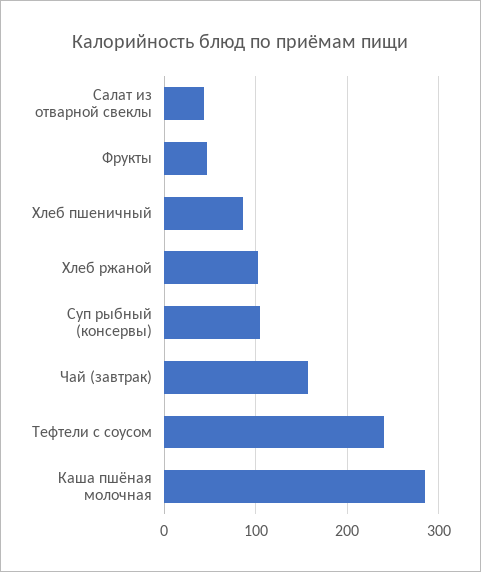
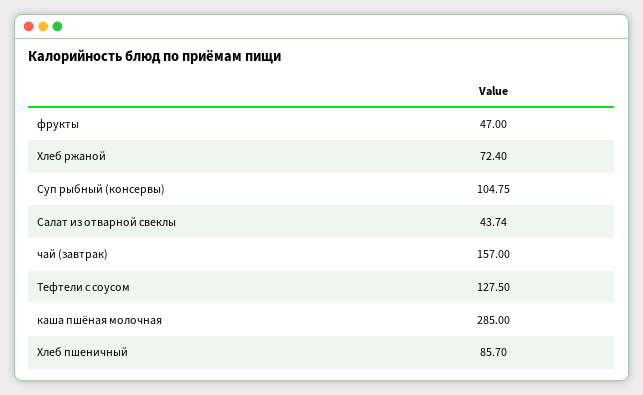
Хлеб ржаной: 100 -> 72.4
Тефтели с соусом: 240 -> 127.5

